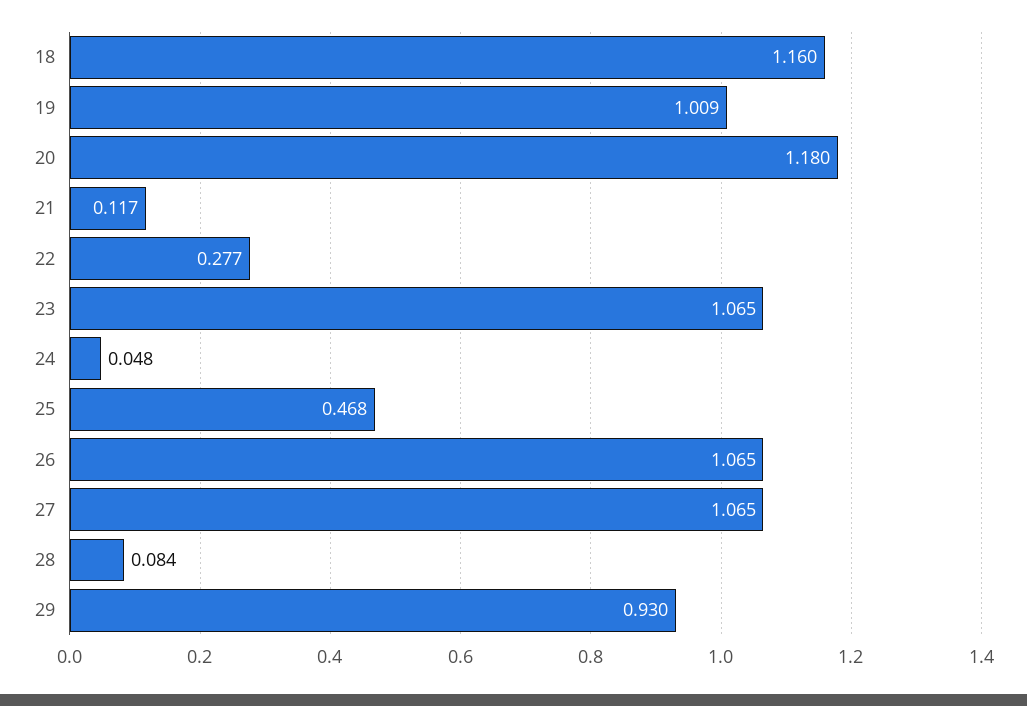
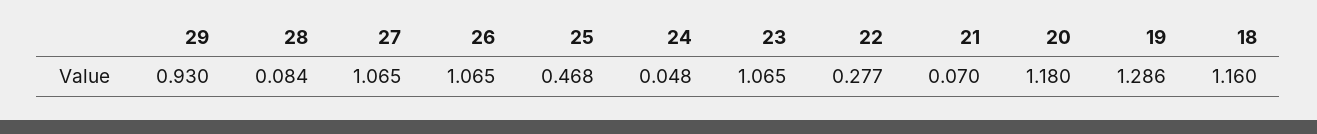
19: 1.009 -> 1.286
21: 0.117 -> 0.07

